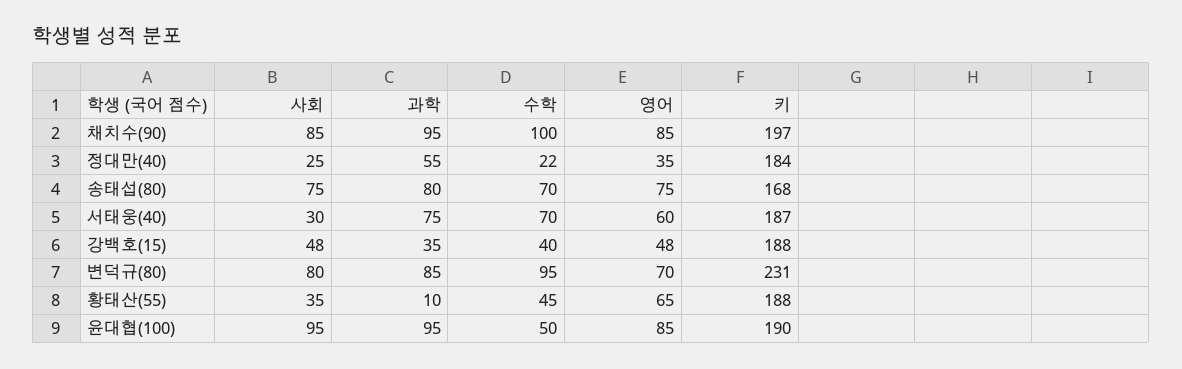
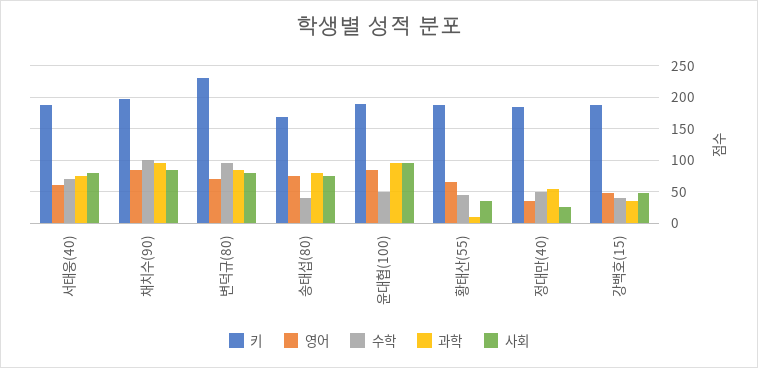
수학, 정대만(40): 22 -> 50
수학, 송태섭(80): 70 -> 40
사회, 서태웅(40): 30 -> 80

